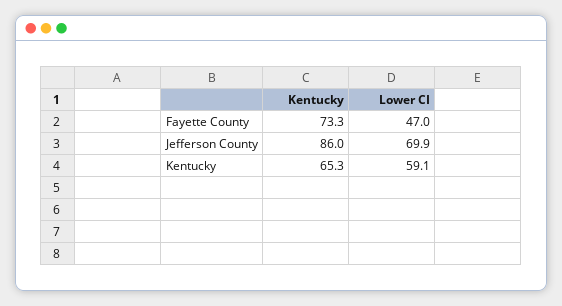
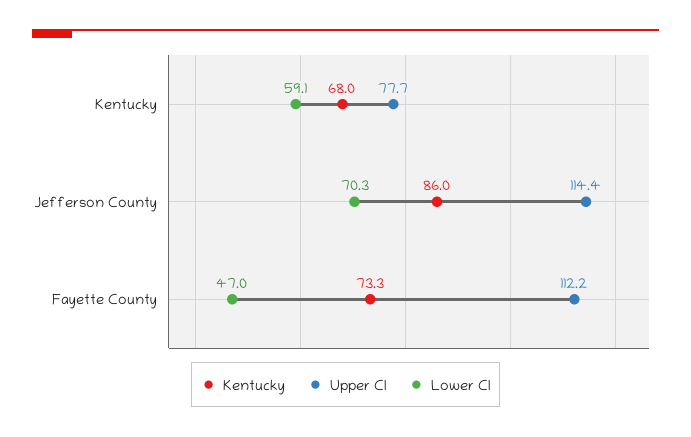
Lower CI, Jefferson County: 69.9 -> 70.3
Kentucky, Kentucky: 65.3 -> 68
Upper CI, Kentucky: none -> 77.7
Upper CI, Jefferson County: none -> 114.4
Upper CI, Fayette County: none -> 112.2

